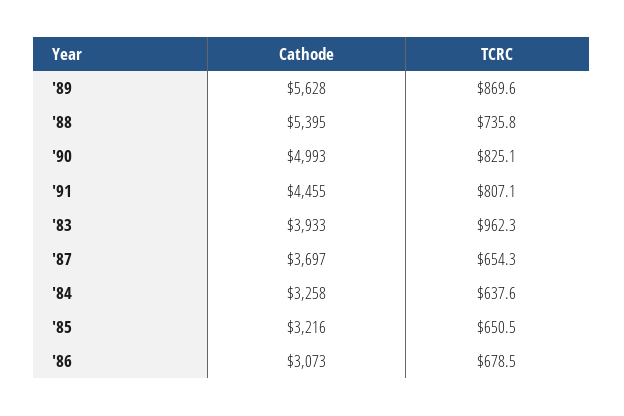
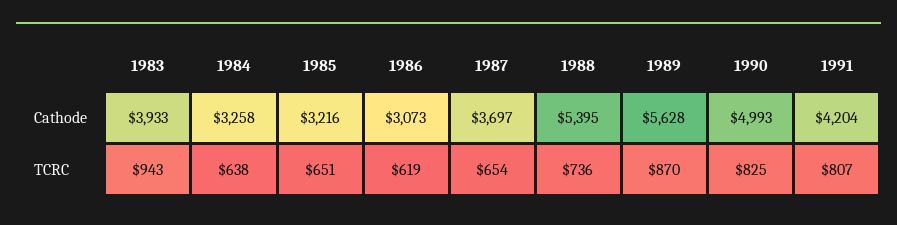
Cathode, '91: 4455 -> 4204
TCRC, '83: 962.3 -> 943
TCRC, '86: 678.5 -> 619

